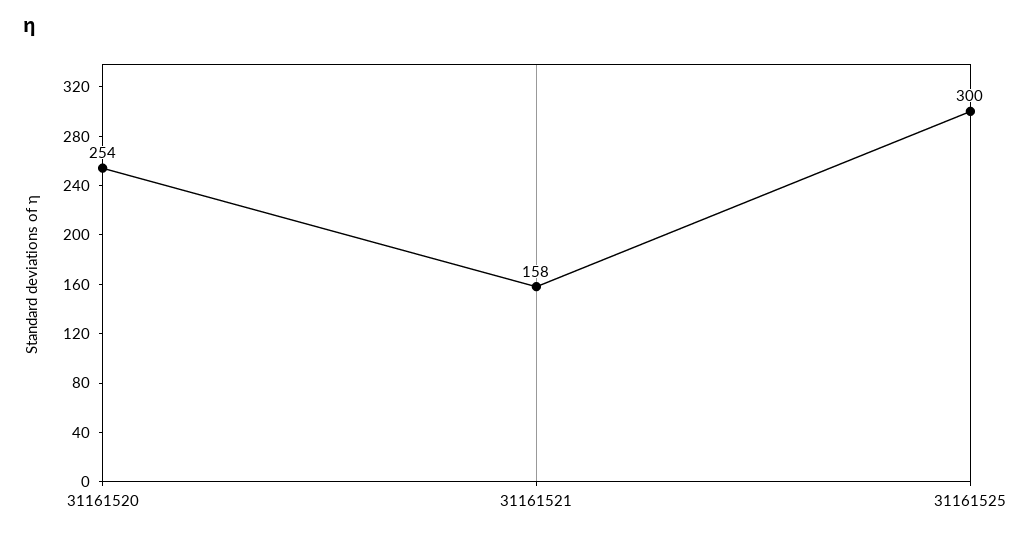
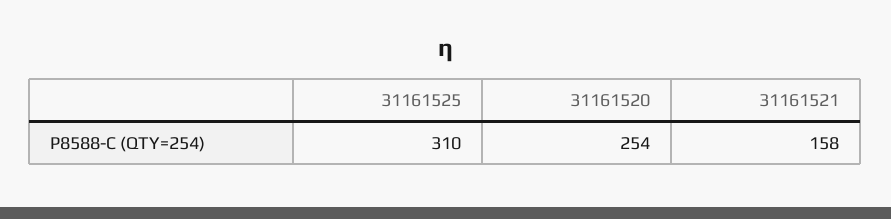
31161525: 300 -> 310

